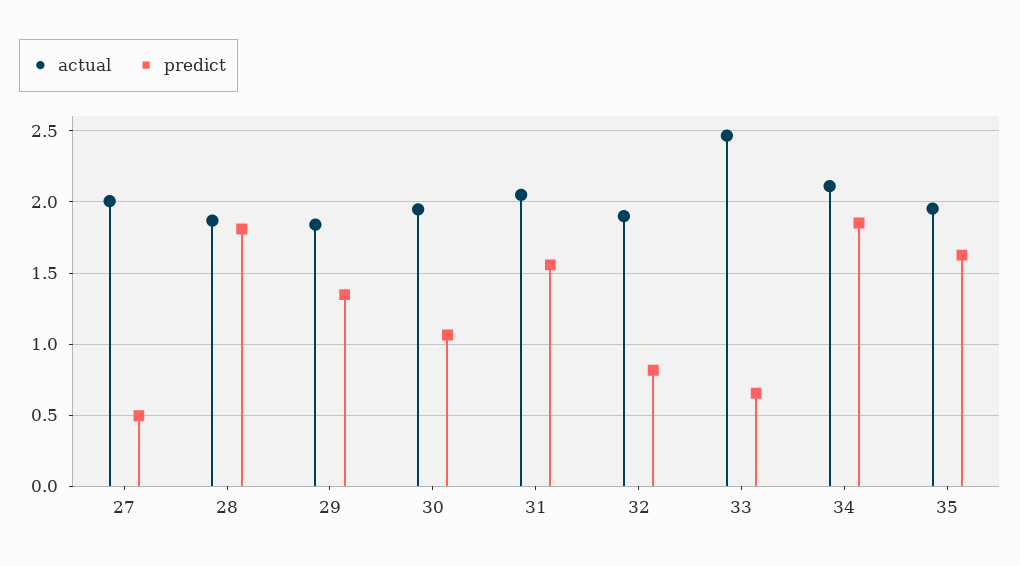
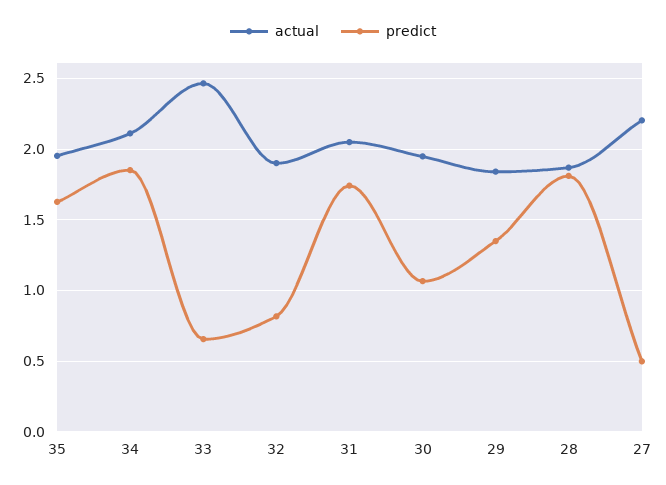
actual, 27: 2 -> 2.2
predict, 31: 1.55 -> 1.75

